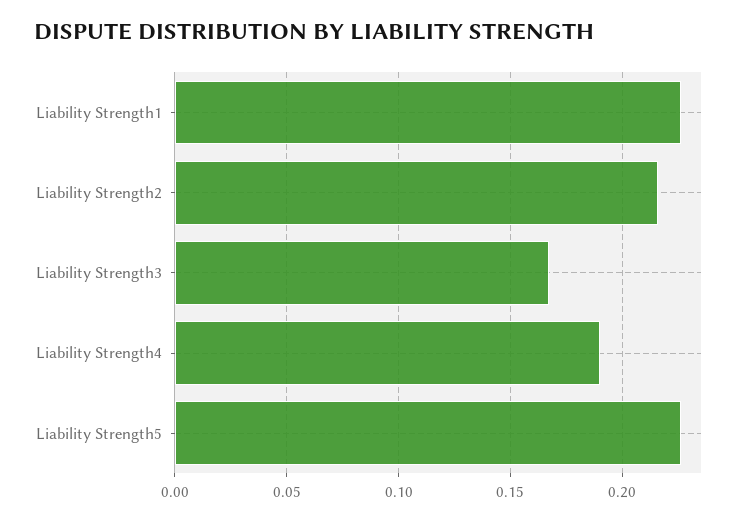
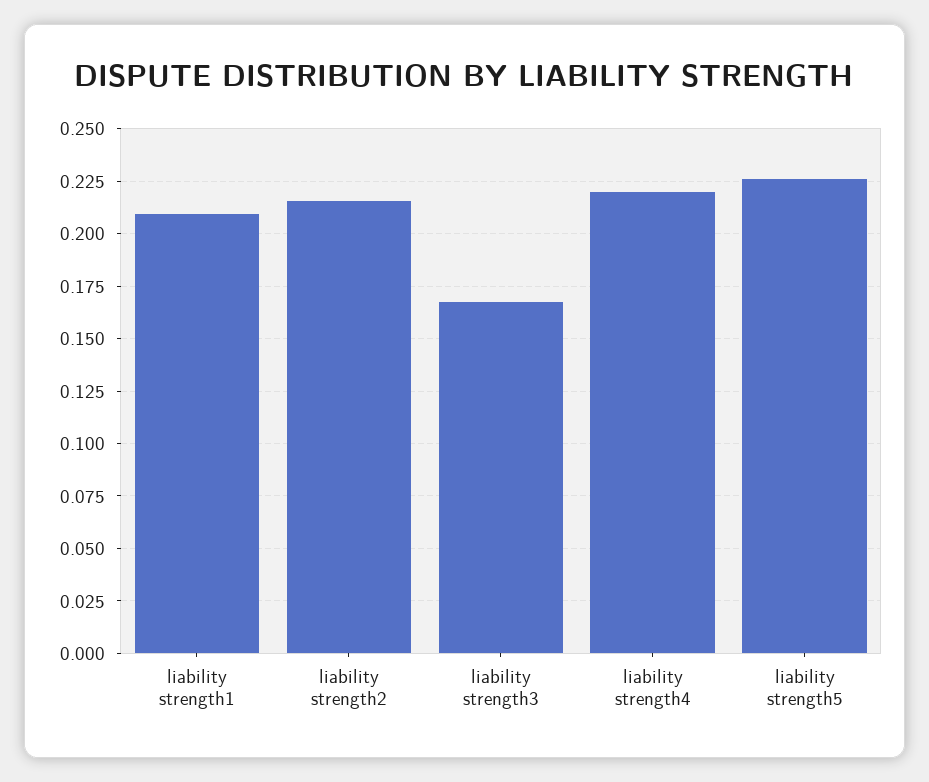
Liability Strength1: 0.225 -> 0.21
Liability Strength4: 0.19 -> 0.22

